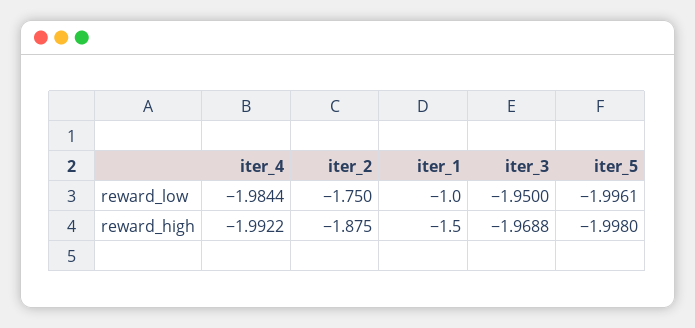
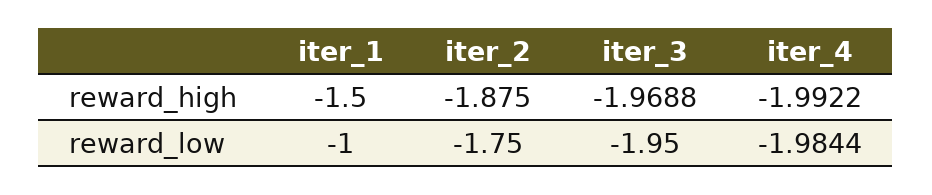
iter_5, reward_low: -1.9961 -> none
iter_5, reward_high: -1.998 -> none

